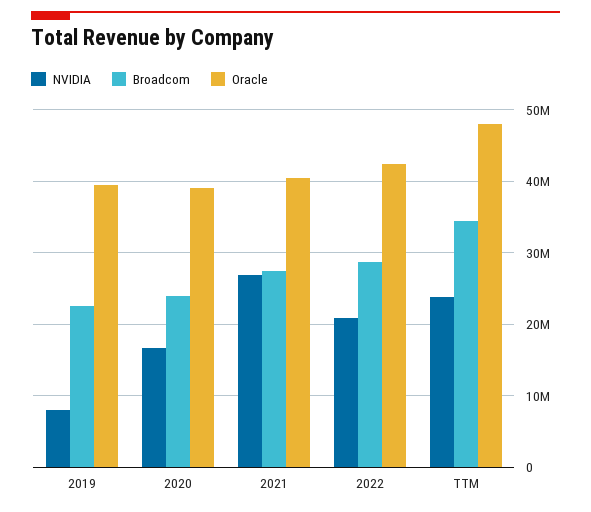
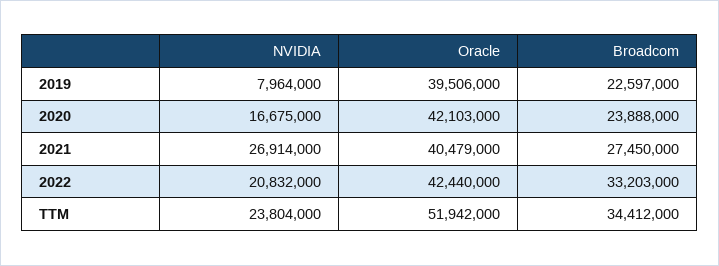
Oracle, 2020: 39000000 -> 42103000
Broadcom, 2022: 29000000 -> 33203000
Oracle, TTM: 48000000 -> 51942000

